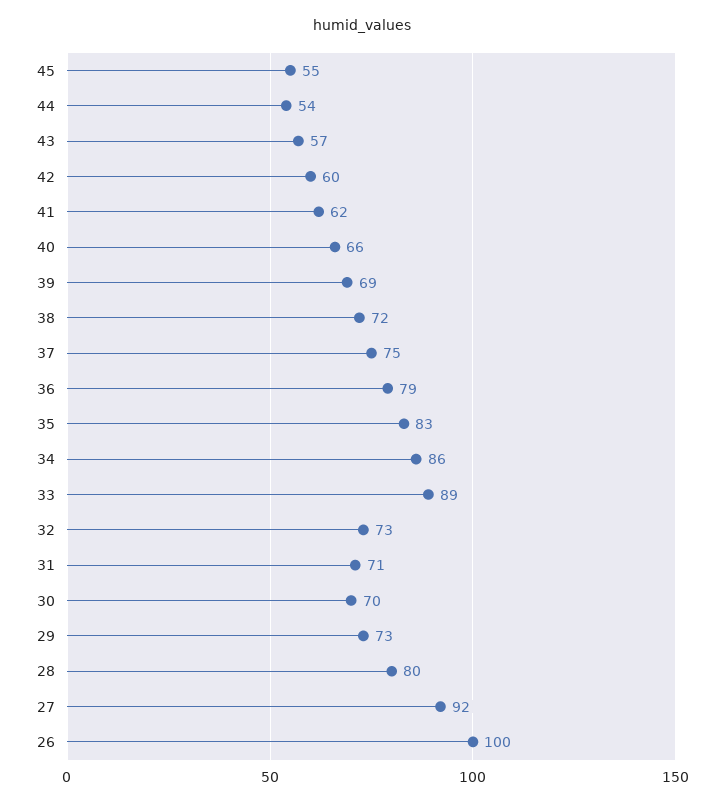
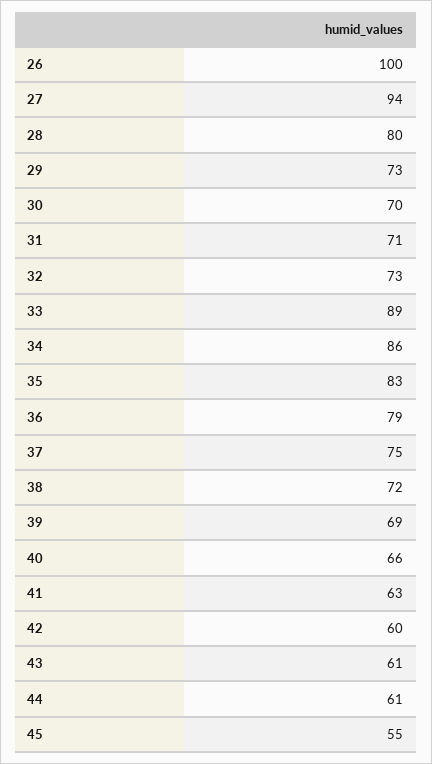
44: 54 -> 61
43: 57 -> 61
41: 62 -> 63
27: 92 -> 94

